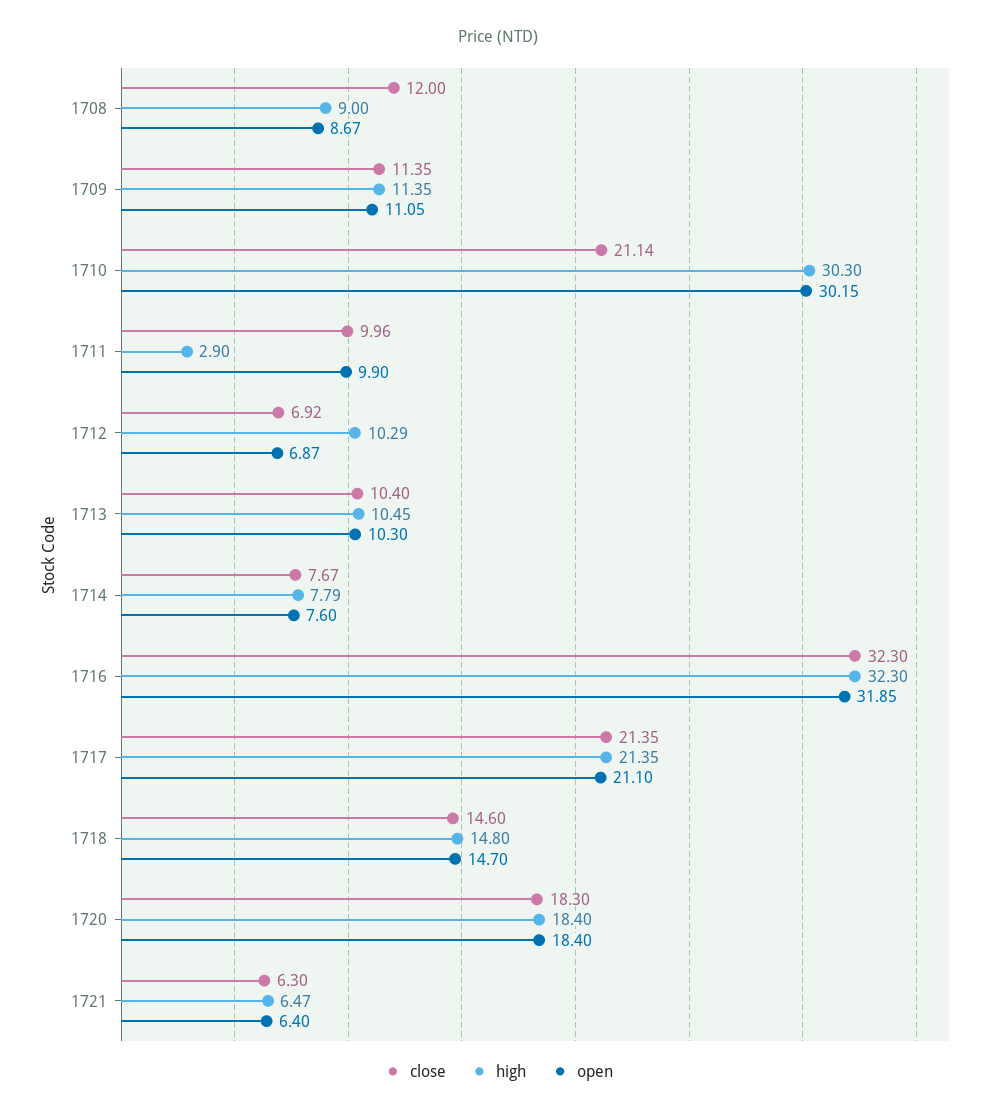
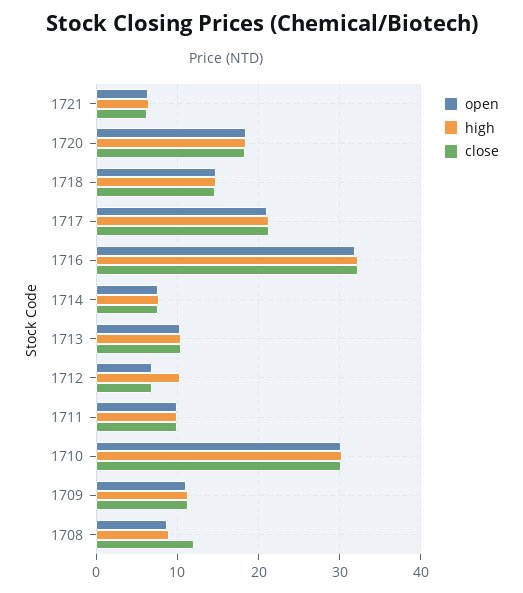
close, 1710: 21.14 -> 30
high, 1711: 2.9 -> 10

